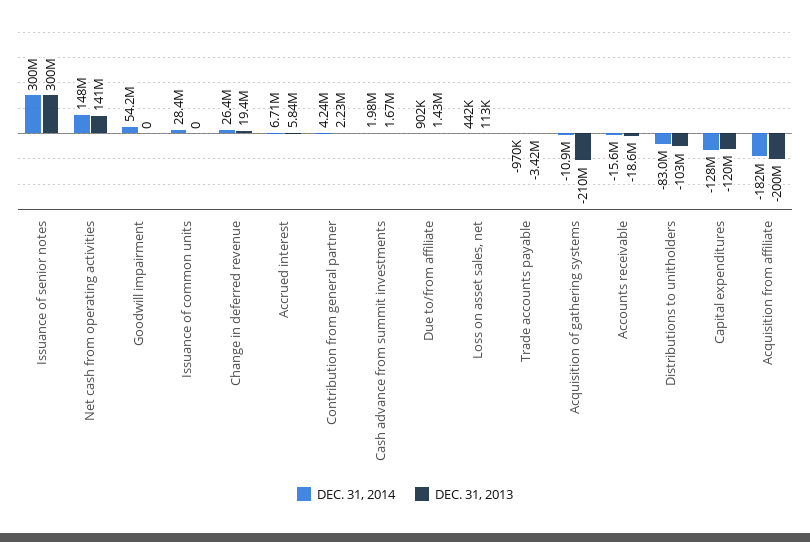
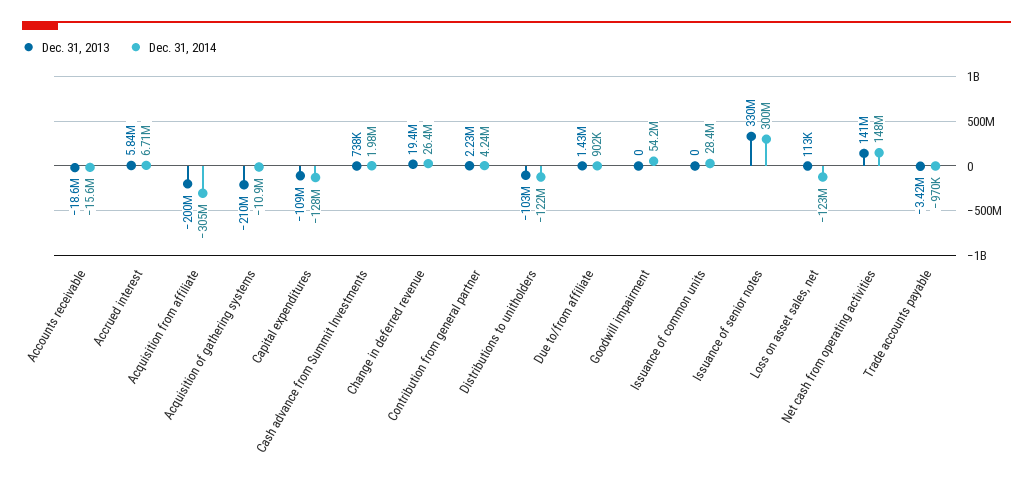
DEC. 31, 2013, Issuance of senior notes: 300000000 -> 330000000
DEC. 31, 2013, Cash advance from summit investments: 1670000 -> 738000
DEC. 31, 2014, Loss on asset sales, net: 442000 -> -123000000
DEC. 31, 2014, Distributions to unitholders: -83000000 -> -122000000
DEC. 31, 2013, Capital expenditures: -120000000 -> -109000000
DEC. 31, 2014, Acquisition from affiliate: -182000000 -> -305000000

